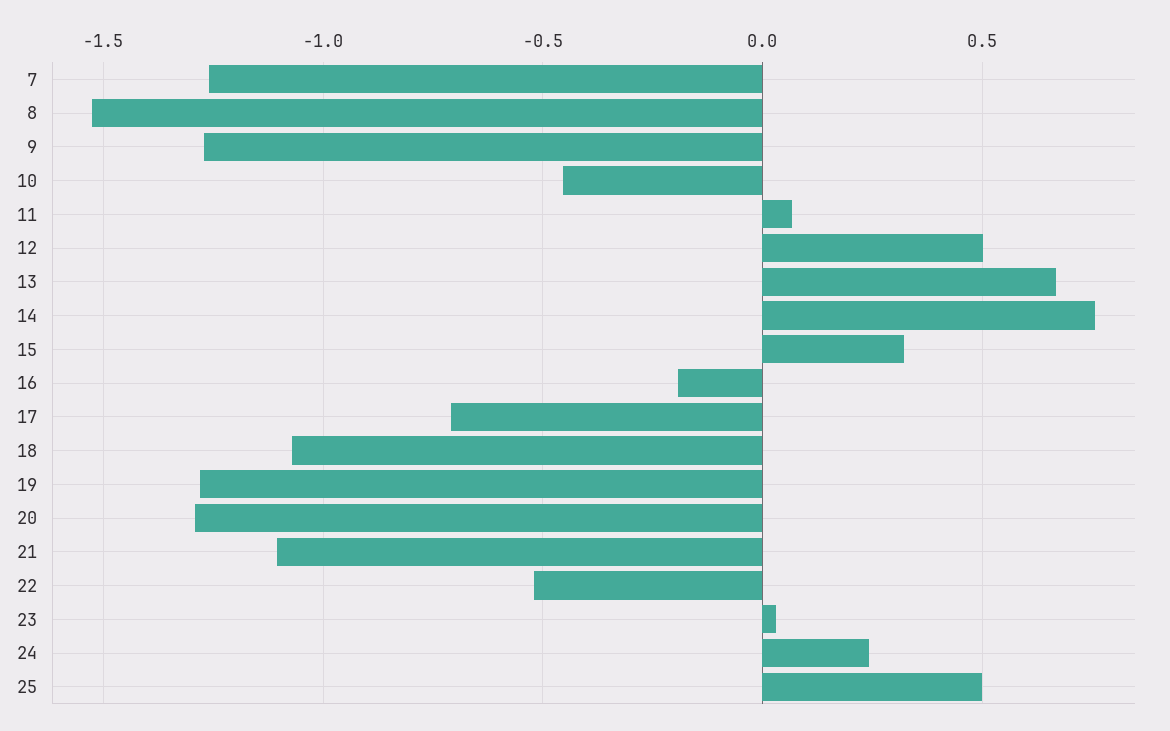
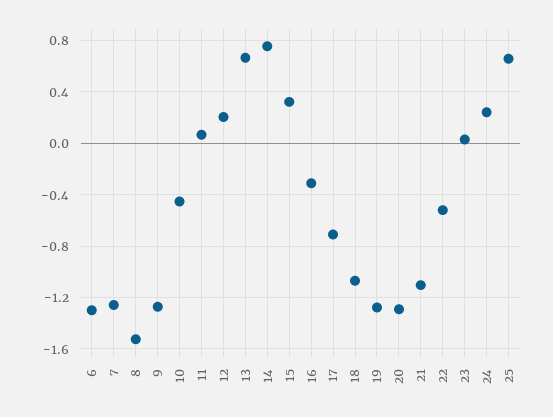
12: 0.5 -> 0.2
16: -0.2 -> -0.3
25: 0.5 -> 0.65
6: none -> -1.3

